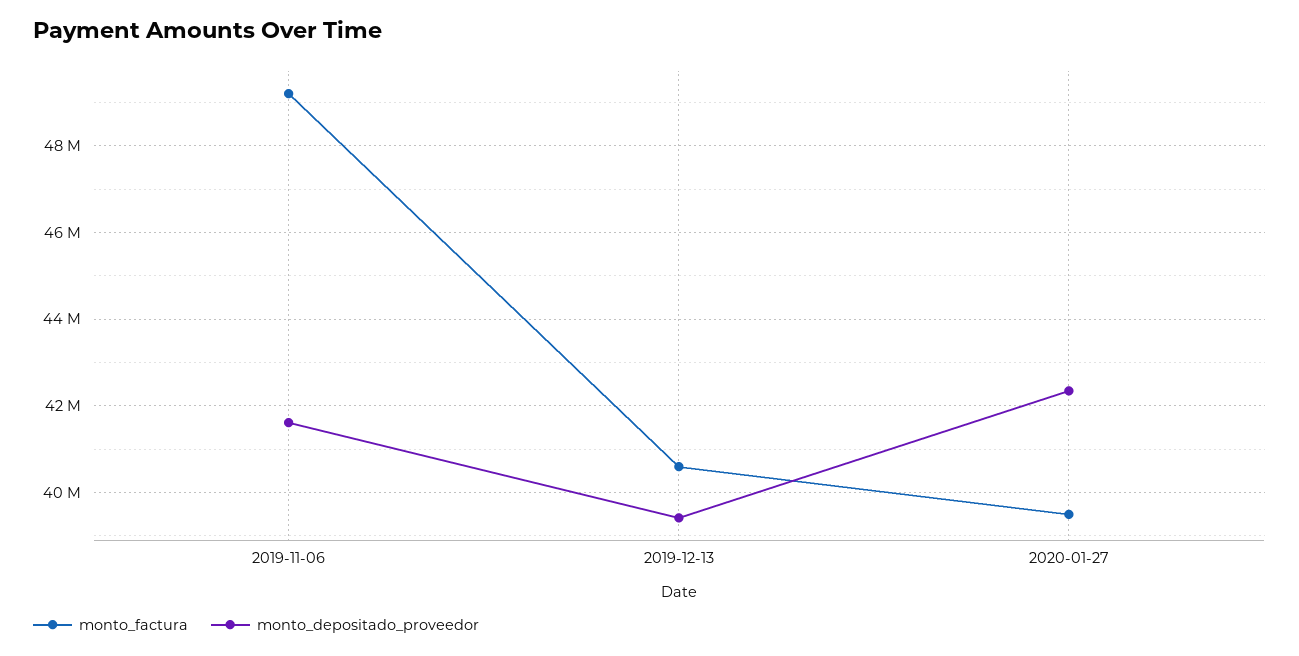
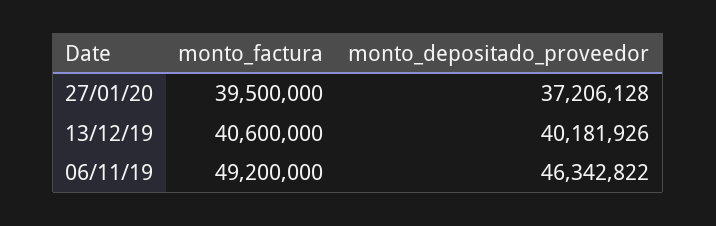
monto_depositado_proveedor, 2019-11-06: 41600000 -> 46342822
monto_depositado_proveedor, 2019-12-13: 39400000 -> 40181926
monto_depositado_proveedor, 2020-01-27: 42400000 -> 37206128

